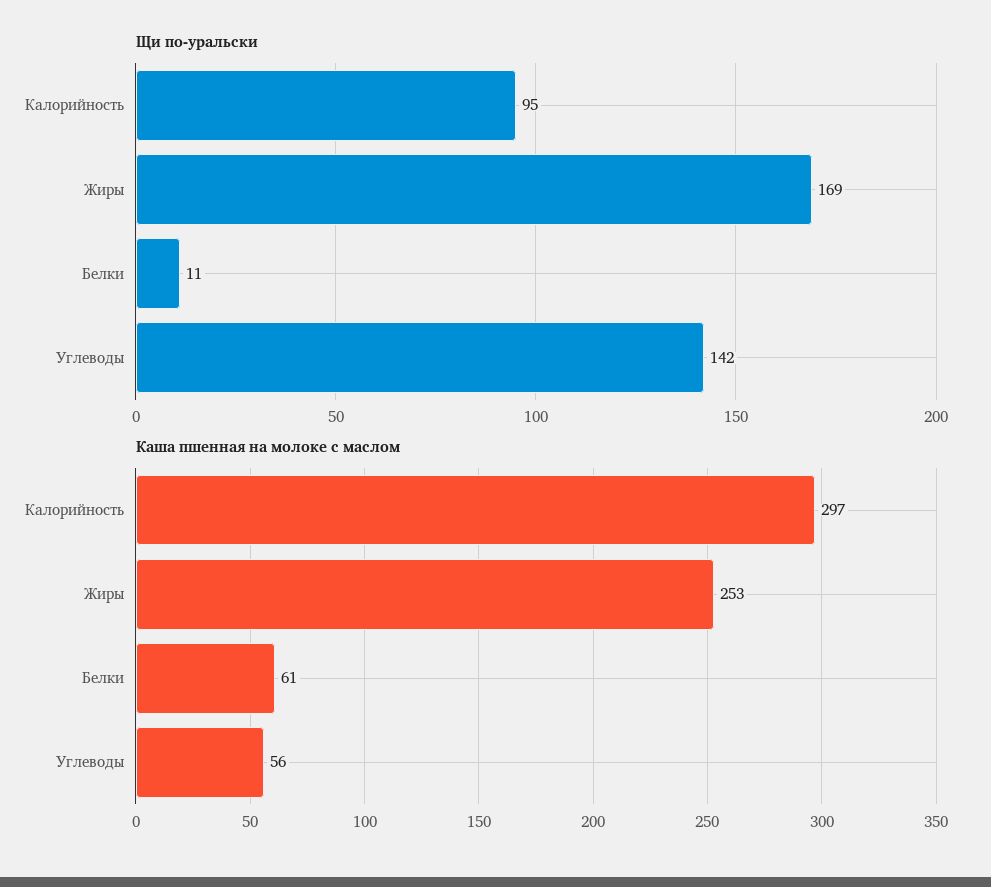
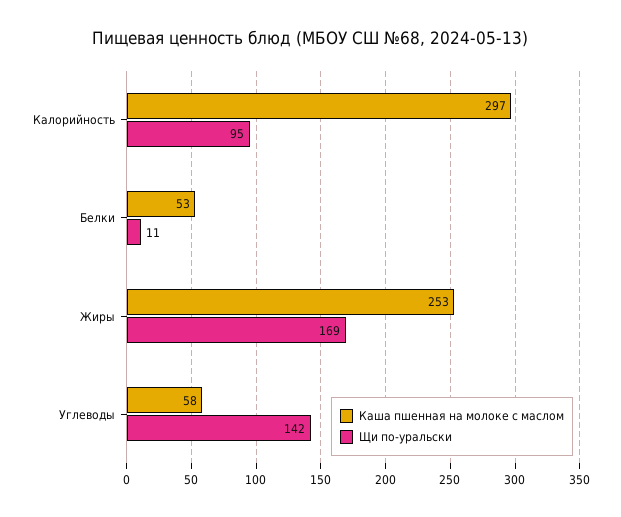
Каша пшенная на молоке с маслом, Белки: 61 -> 53
Каша пшенная на молоке с маслом, Углеводы: 56 -> 58

